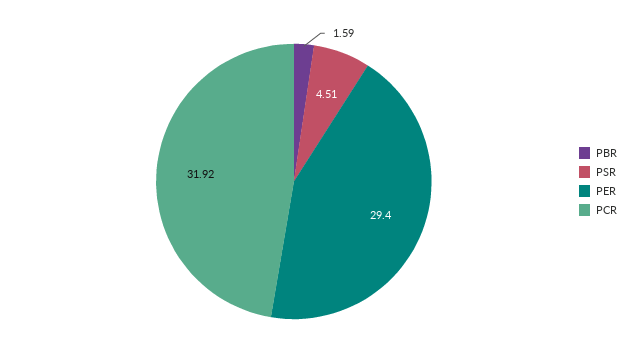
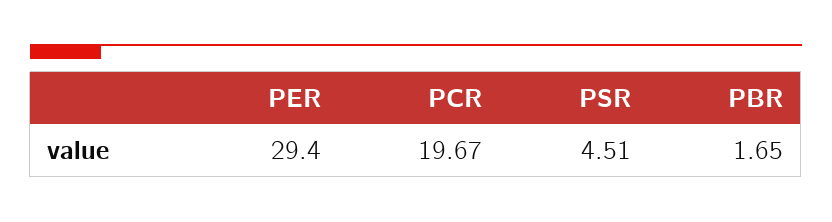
PBR: 1.59 -> 1.65
PCR: 31.92 -> 19.67

